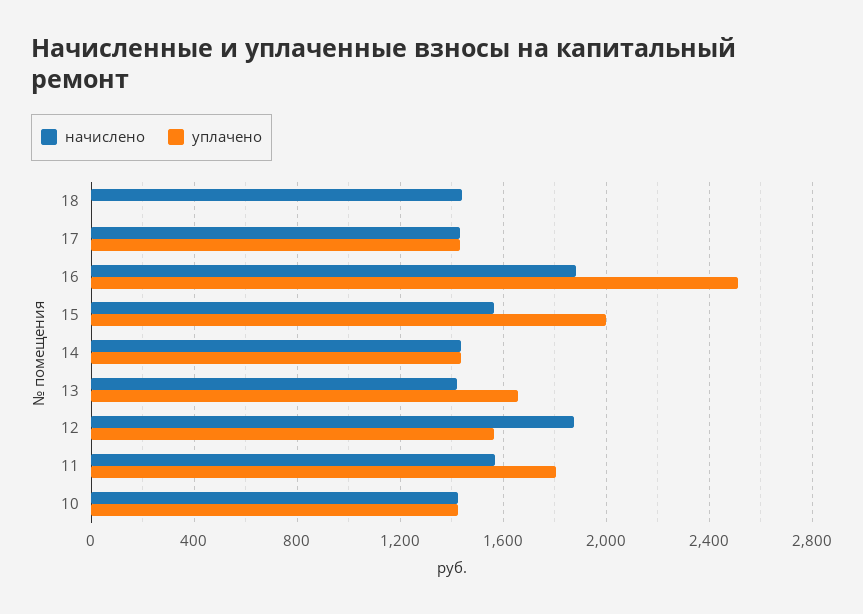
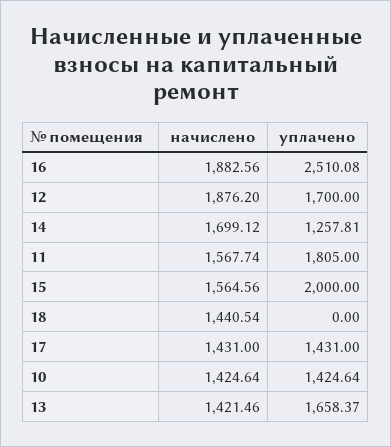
начислено, 14: 1450 -> 1699.12
уплачено, 14: 1450 -> 1257.81
уплачено, 12: 1550 -> 1700

